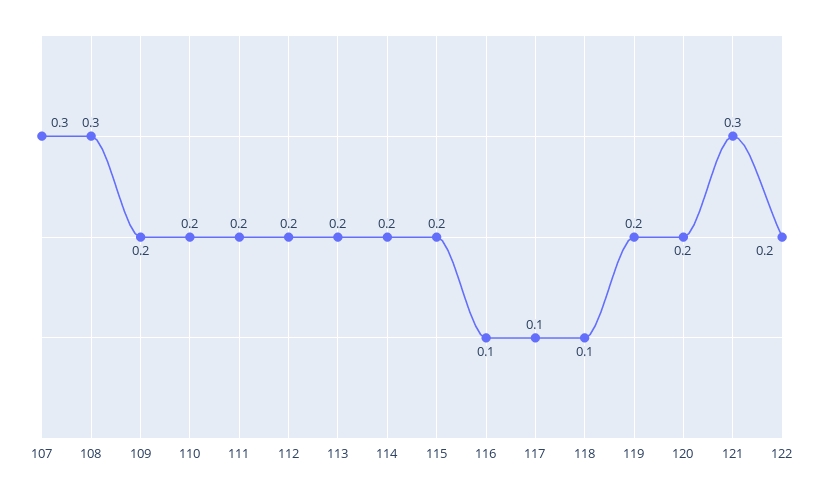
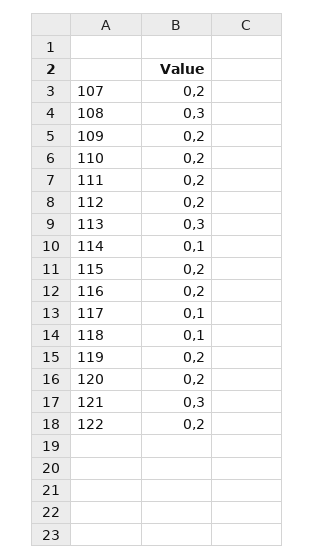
107: 0.3 -> 0.2
113: 0.2 -> 0.3
114: 0.2 -> 0.1
116: 0.1 -> 0.2

